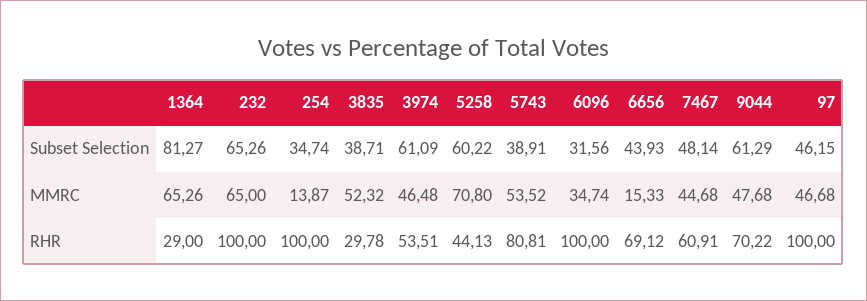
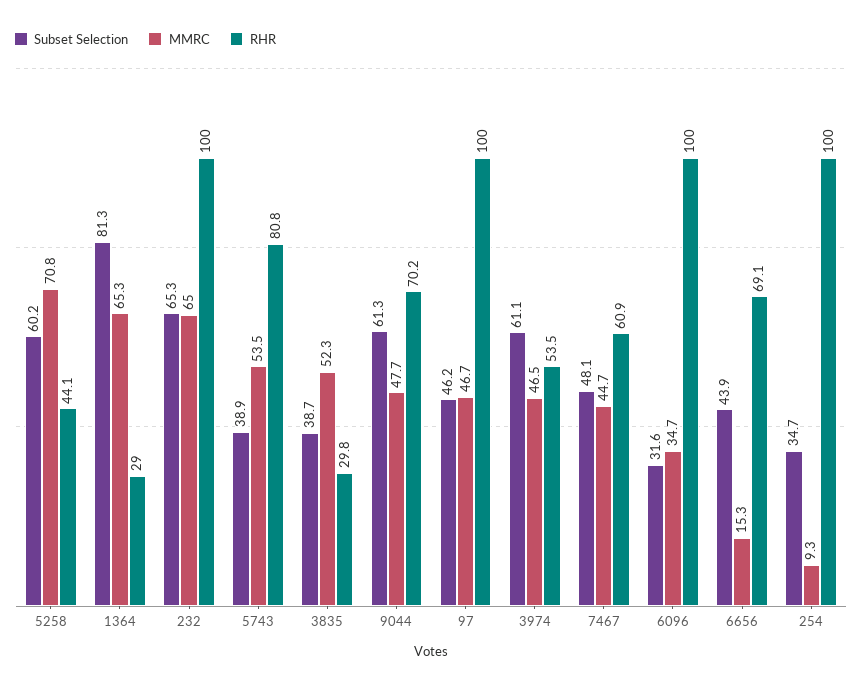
MMRC, 254: 13.87 -> 9.3

